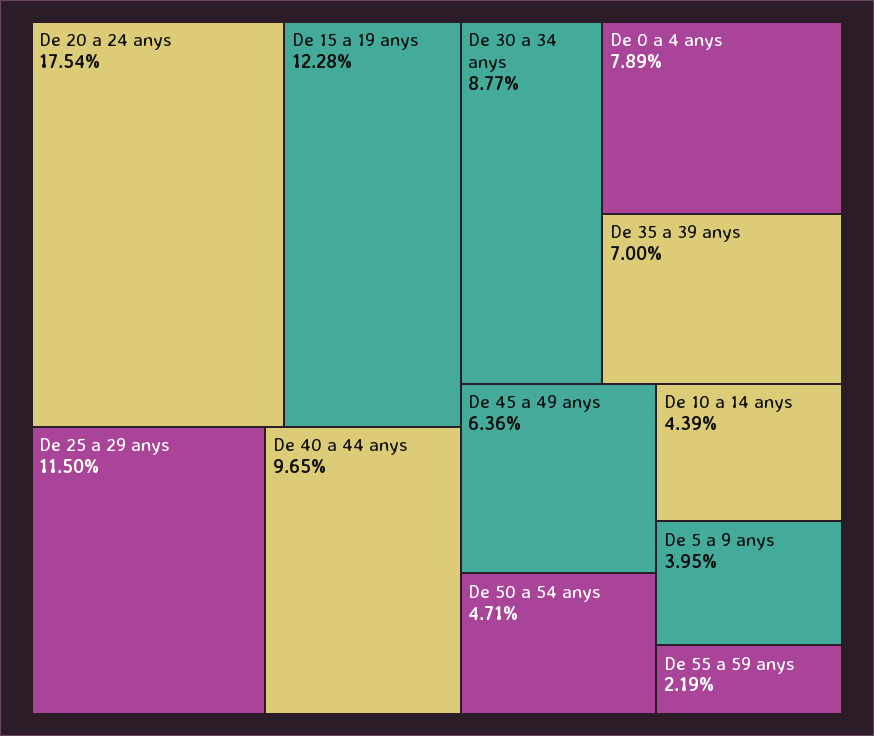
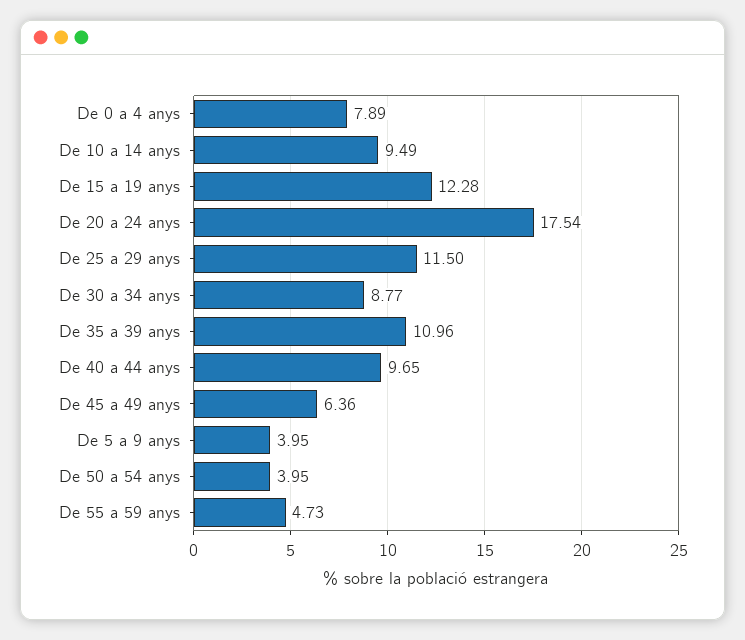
De 35 a 39 anys: 7 -> 10.96
De 50 a 54 anys: 4.71 -> 3.95
De 10 a 14 anys: 4.39 -> 9.49
De 55 a 59 anys: 2.19 -> 4.73

